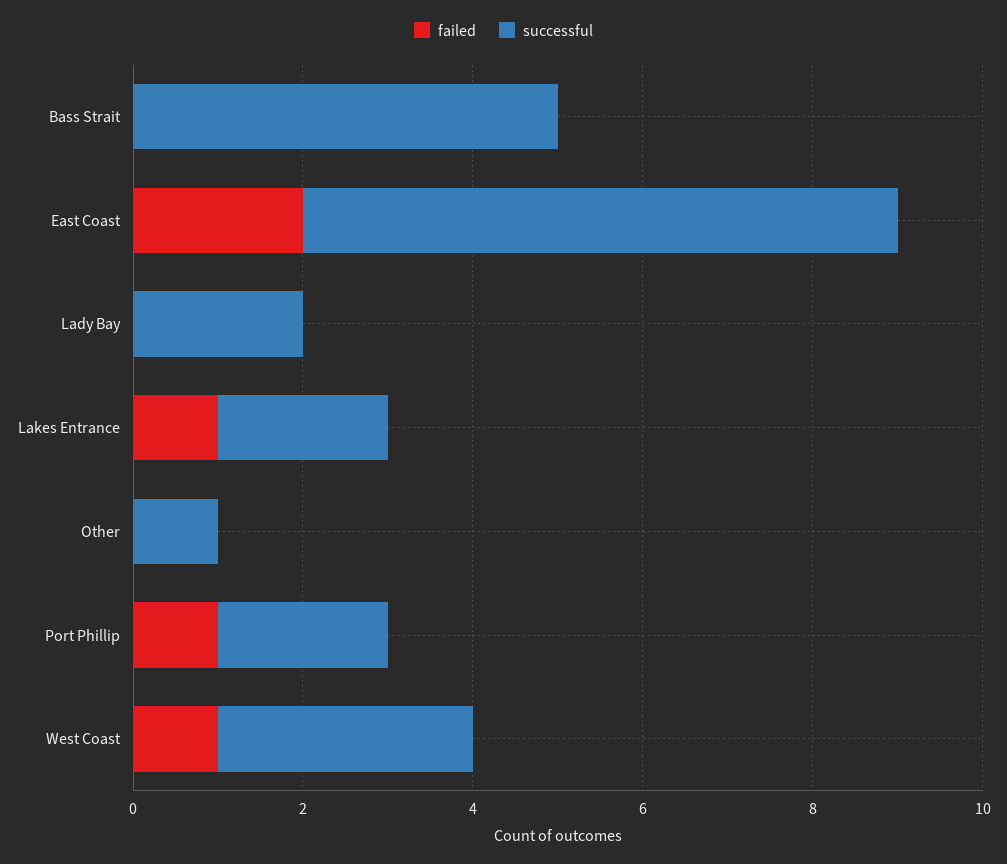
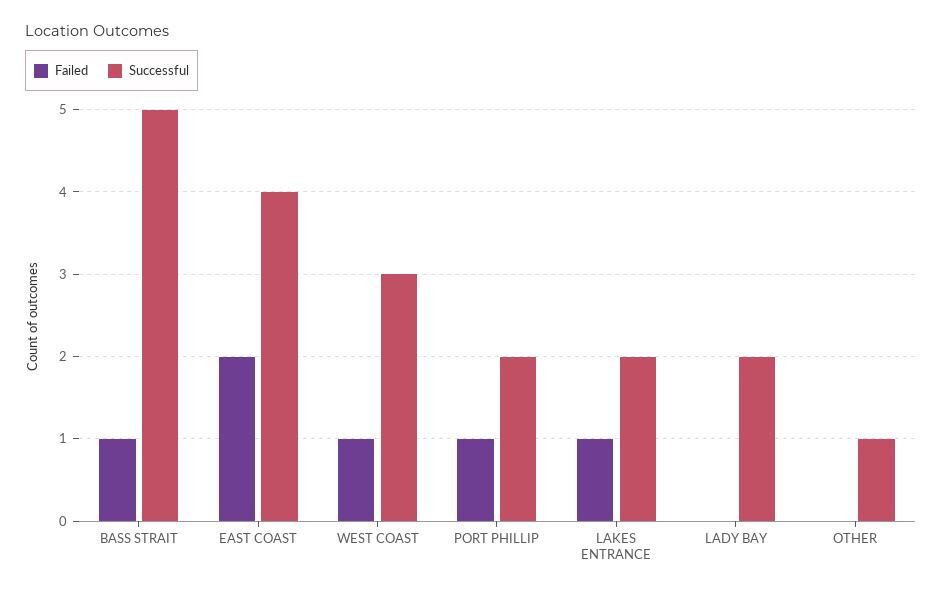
failed, Bass Strait: 0 -> 1
successful, East Coast: 7 -> 4

